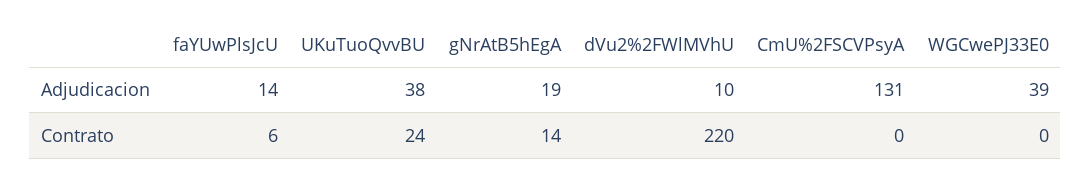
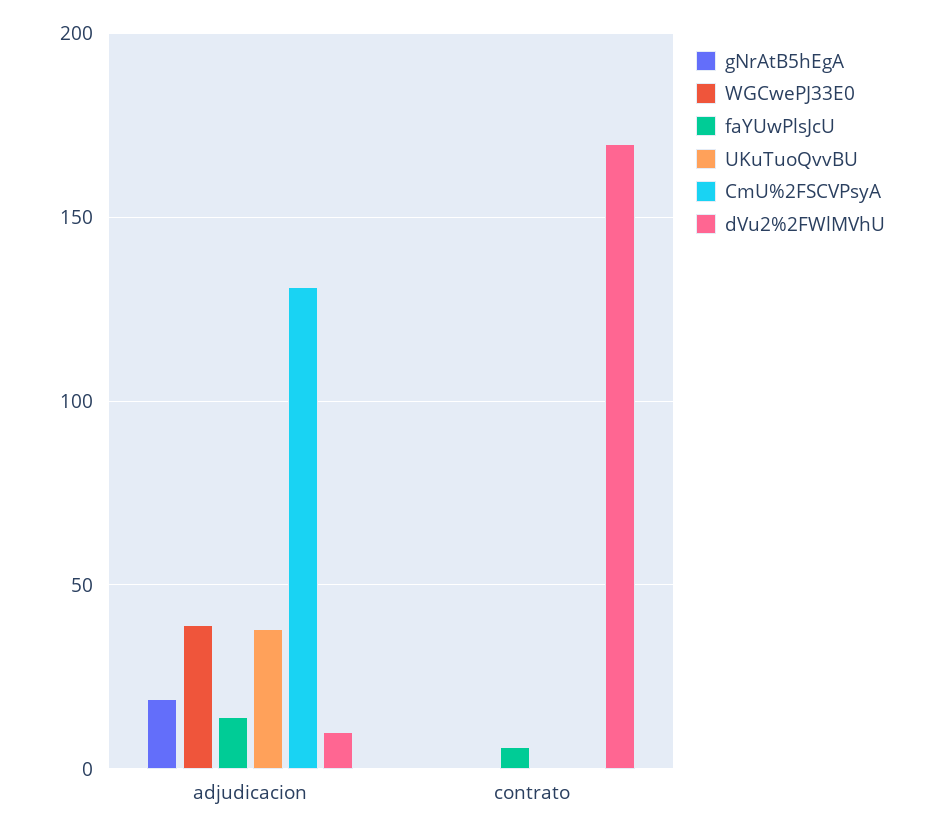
UKuTuoQvvBU, Contrato: 24 -> 0
gNrAtB5hEgA, Contrato: 14 -> 0
dVu2%2FWlMVhU, Contrato: 220 -> 170

